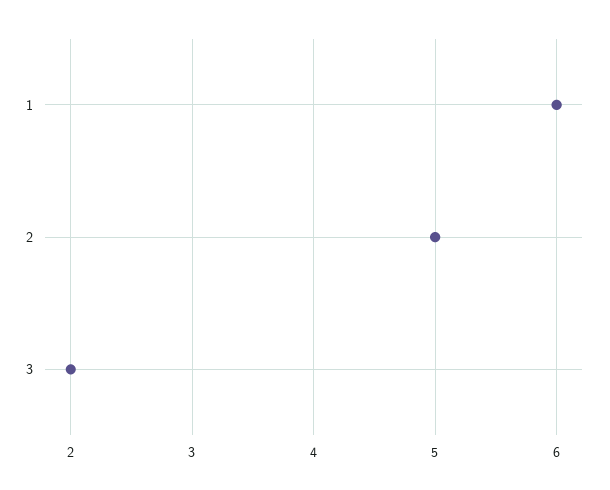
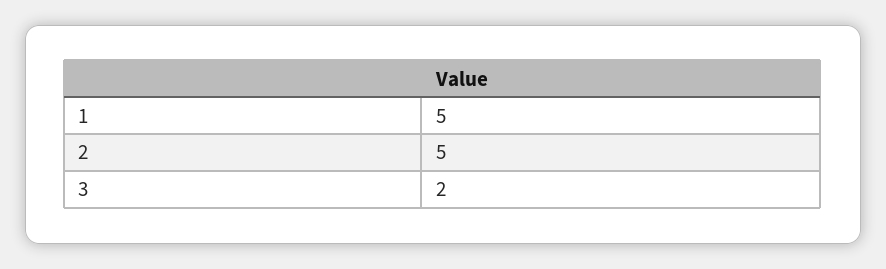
1: 6 -> 5

